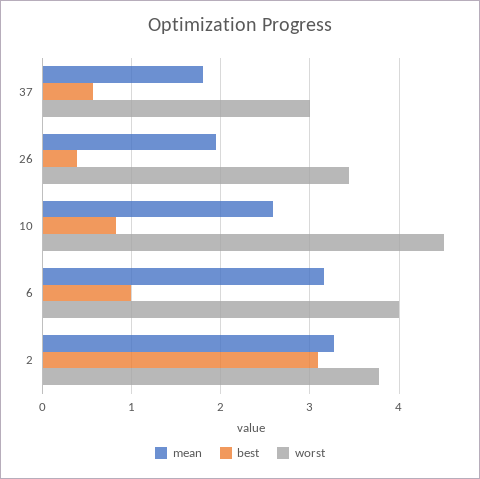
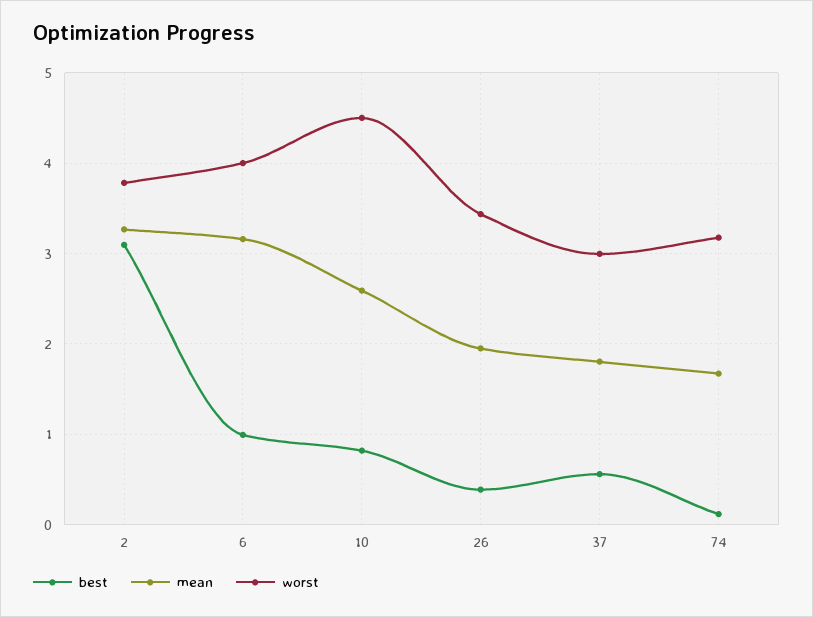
best, 74: none -> 0.1
mean, 74: none -> 1.7
worst, 74: none -> 3.2

